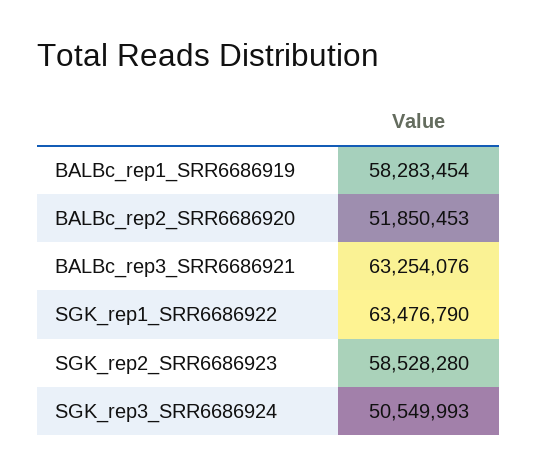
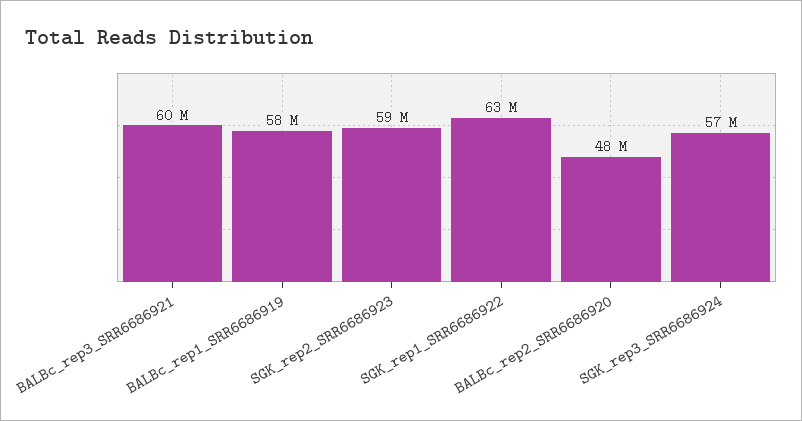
BALBc_rep2_SRR6686920: 51850453 -> 48000000
BALBc_rep3_SRR6686921: 63254076 -> 60000000
SGK_rep3_SRR6686924: 50549993 -> 57000000

